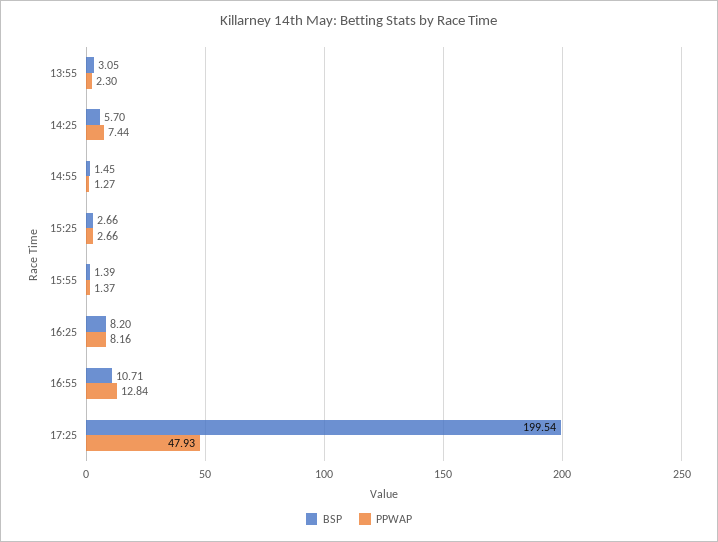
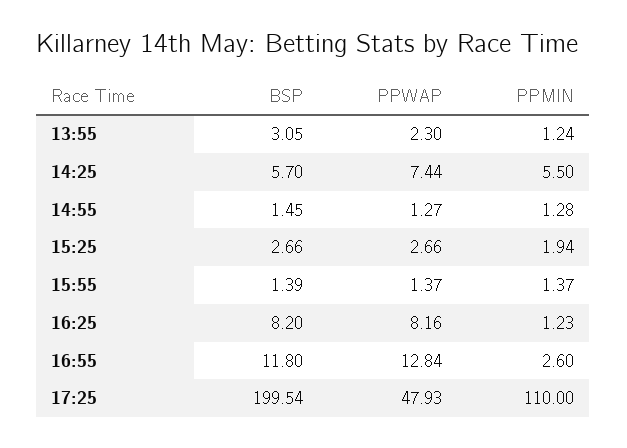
BSP, 16:55: 10.71 -> 11.8
PPMIN, 13:55: none -> 1.24
PPMIN, 14:25: none -> 5.5
PPMIN, 14:55: none -> 1.28
PPMIN, 15:25: none -> 1.94
PPMIN, 15:55: none -> 1.37
PPMIN, 16:25: none -> 1.23
PPMIN, 16:55: none -> 2.6
PPMIN, 17:25: none -> 110

